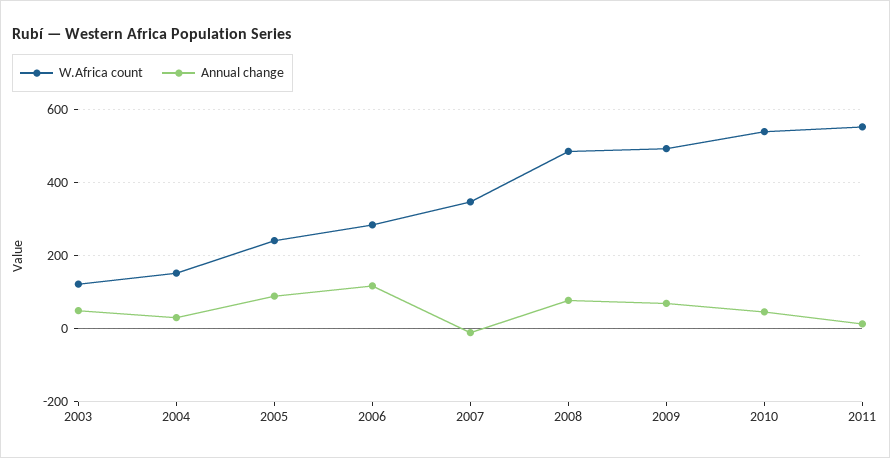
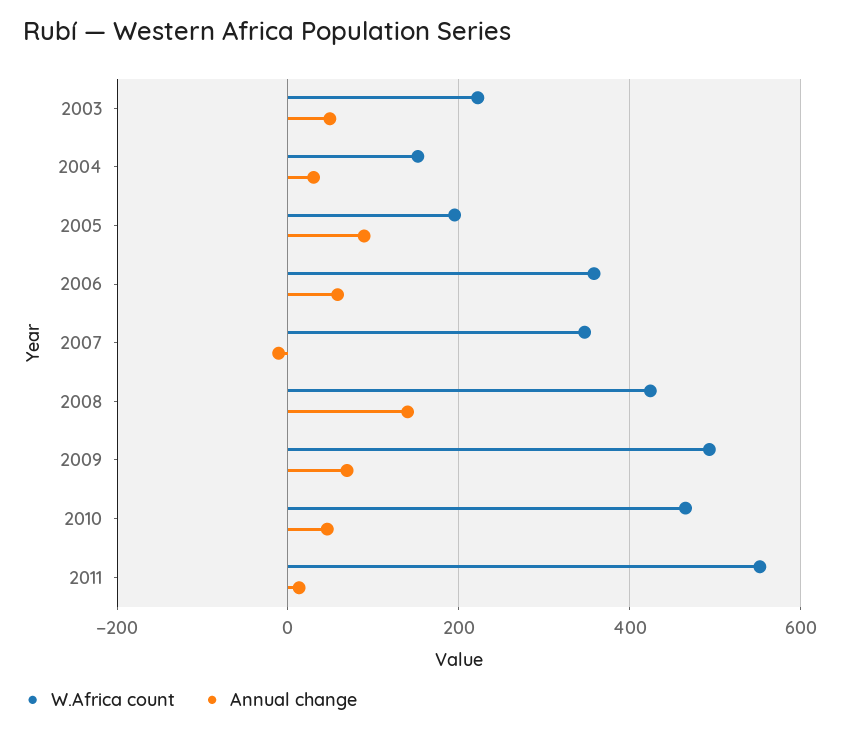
W.Africa count, 2003: 120 -> 220
W.Africa count, 2005: 240 -> 200
W.Africa count, 2006: 280 -> 360
Annual change, 2006: 120 -> 60
W.Africa count, 2008: 480 -> 420
Annual change, 2008: 80 -> 140
W.Africa count, 2010: 540 -> 460

